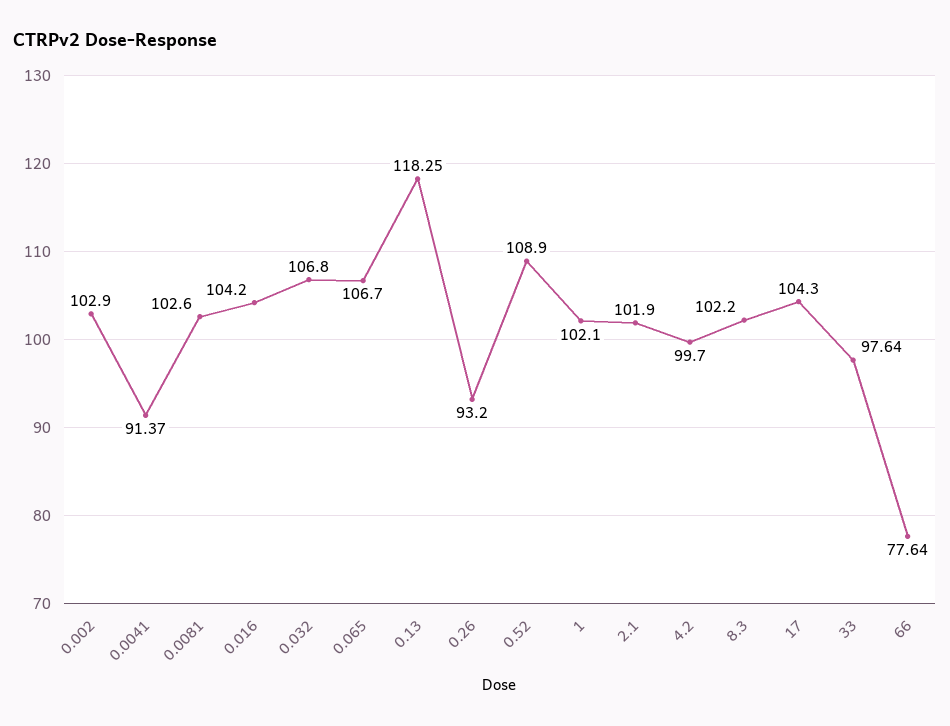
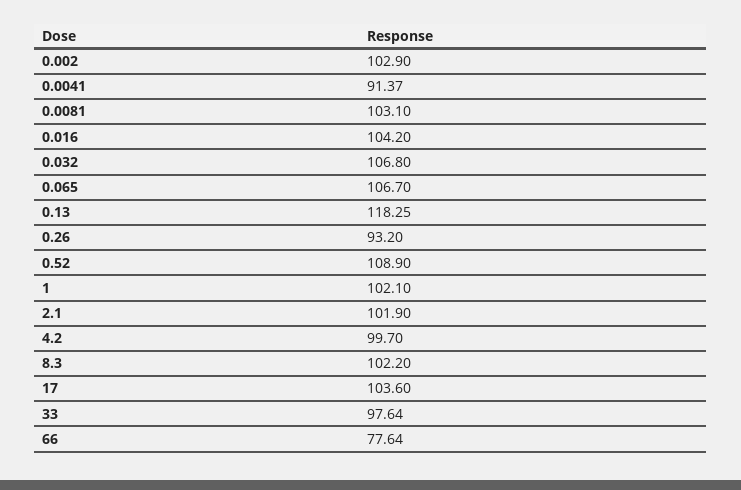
0.0081: 102.6 -> 103.1
17: 104.3 -> 103.6

